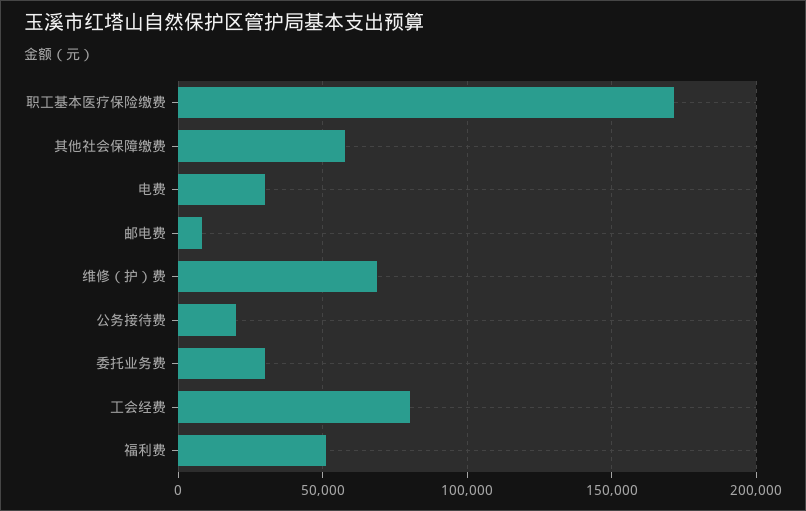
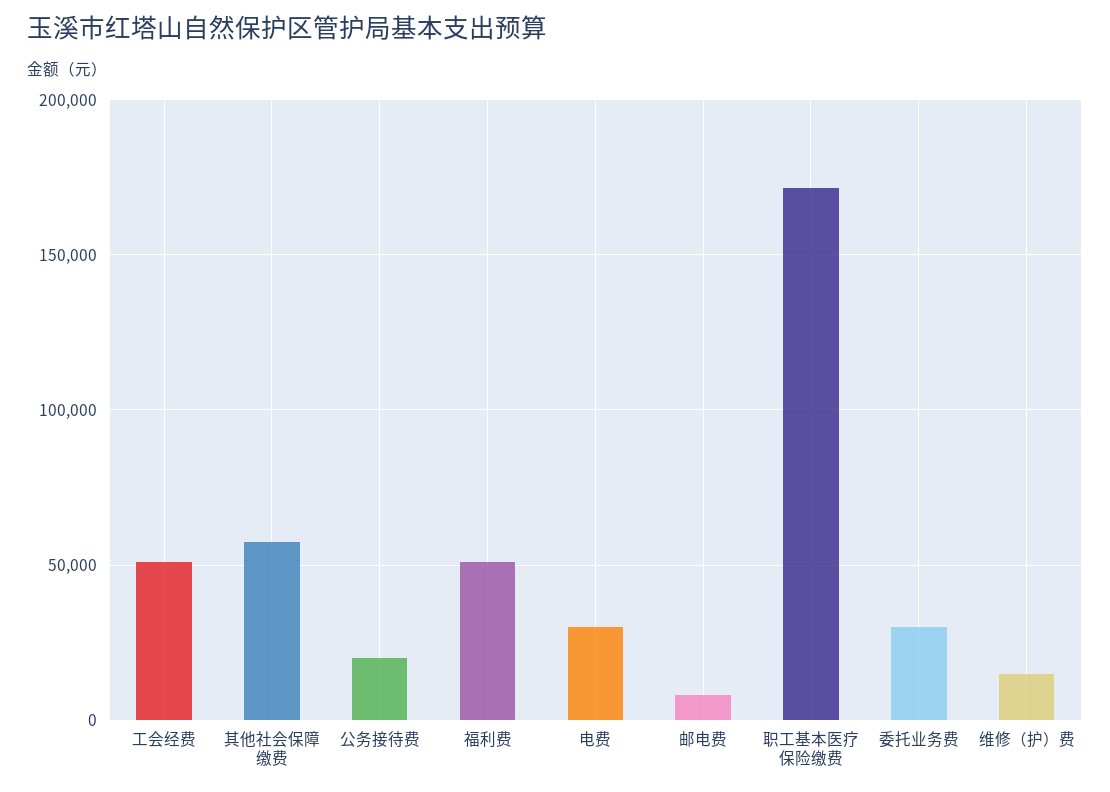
维修（护）费: 70000 -> 15000
工会经费: 80000 -> 50000

